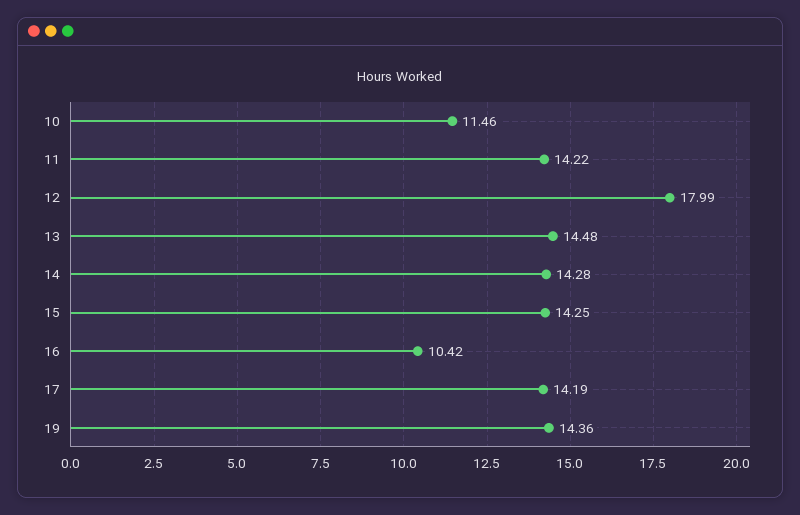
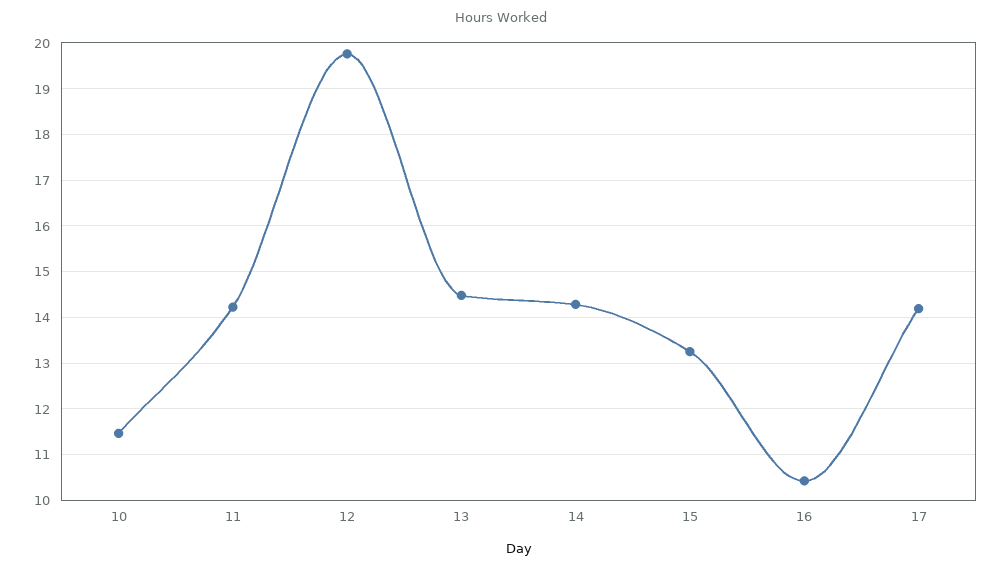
12: 17.99 -> 19.8
15: 14.25 -> 13.2
19: 14.36 -> none

